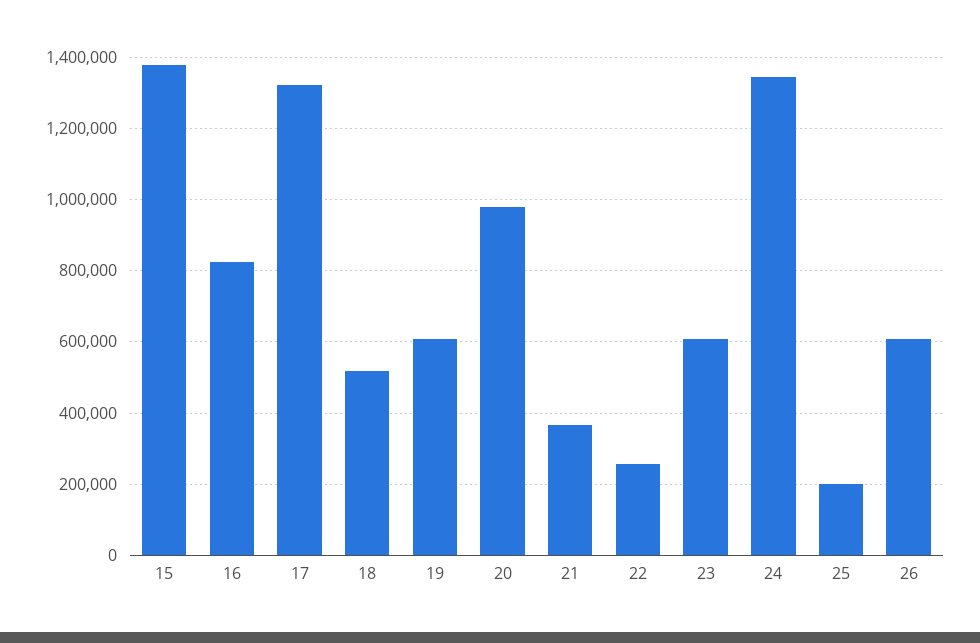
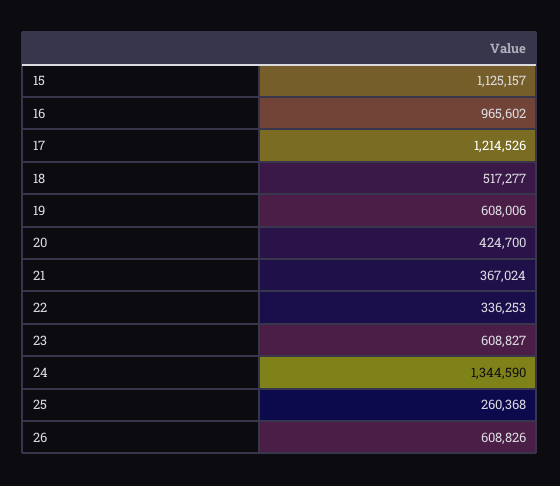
15: 1380000 -> 1125157
16: 820000 -> 965602
17: 1320000 -> 1214526
20: 980000 -> 424700
22: 260000 -> 336253
25: 200000 -> 260368

